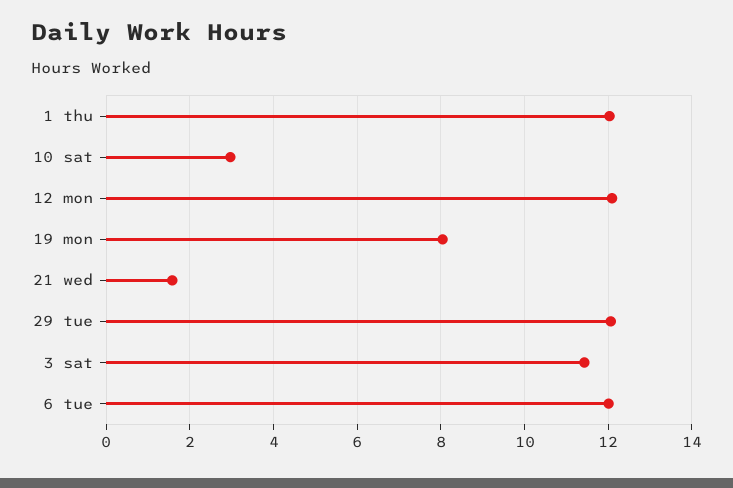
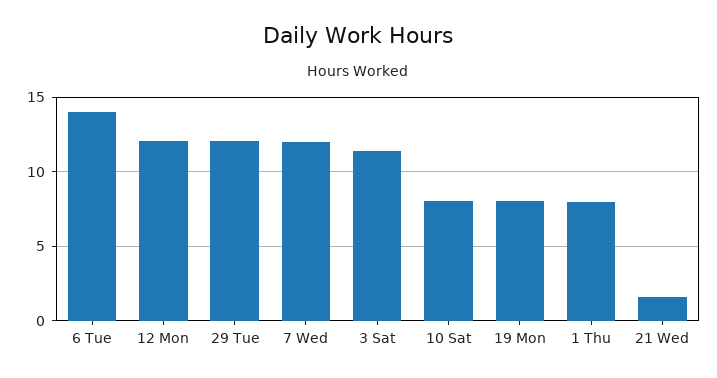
1 thu: 12 -> 8
10 sat: 3 -> 8
6 tue: 12 -> 14
7 Wed: none -> 12

